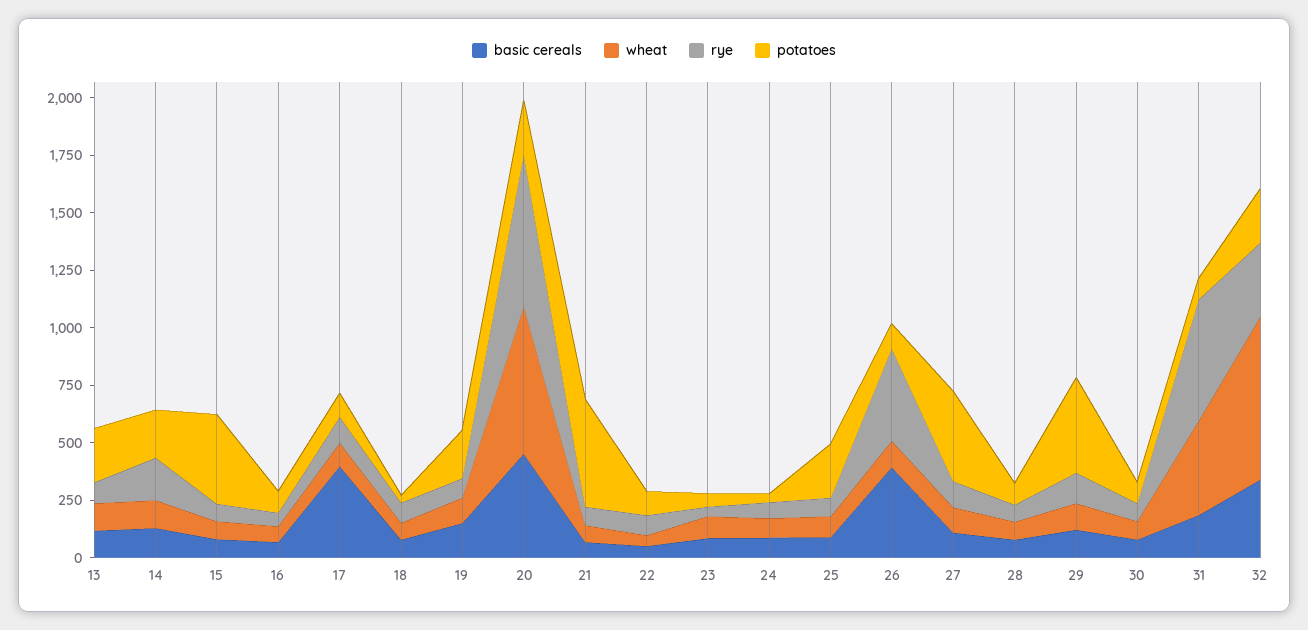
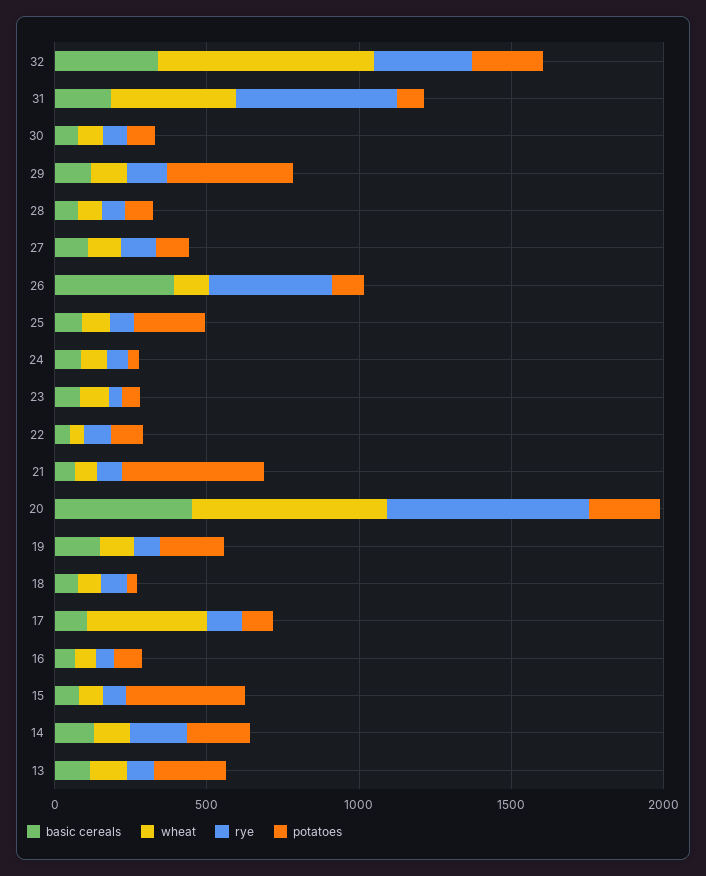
basic cereals, 17: 400 -> 100
wheat, 17: 100 -> 400
potatoes, 27: 400 -> 100

